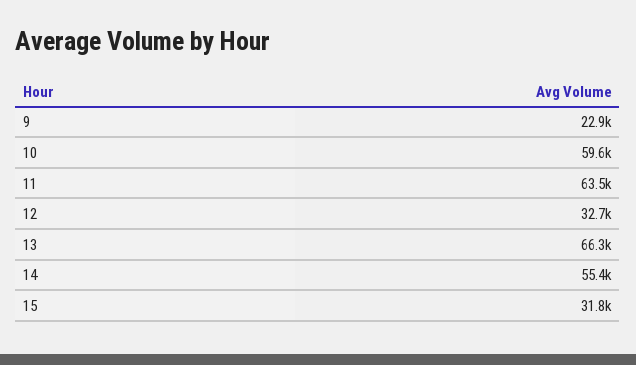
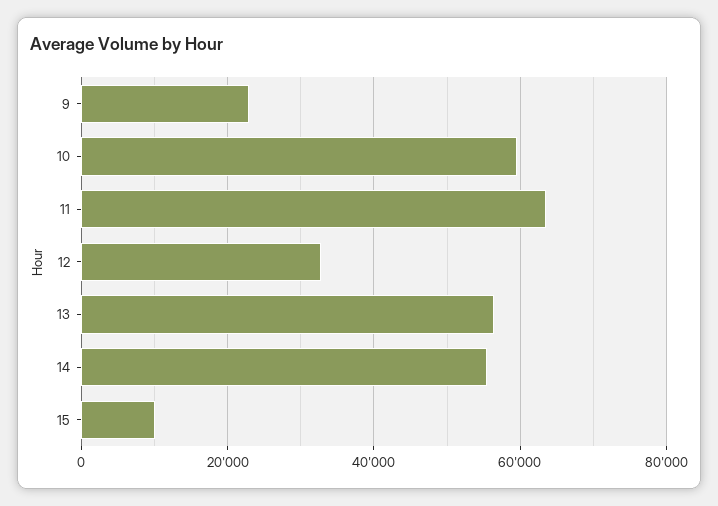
13: 66300 -> 56000
15: 31800 -> 10000

